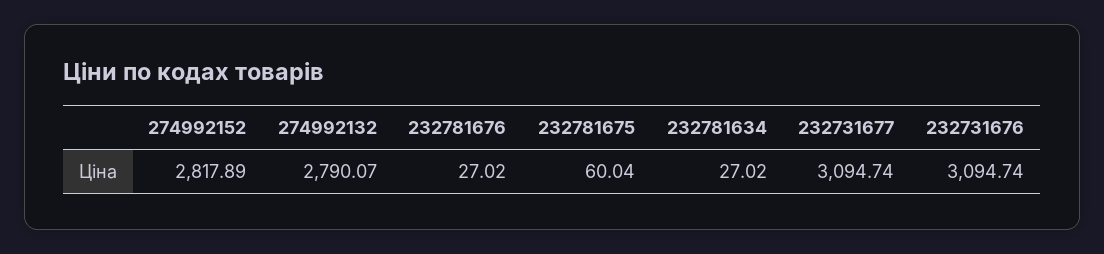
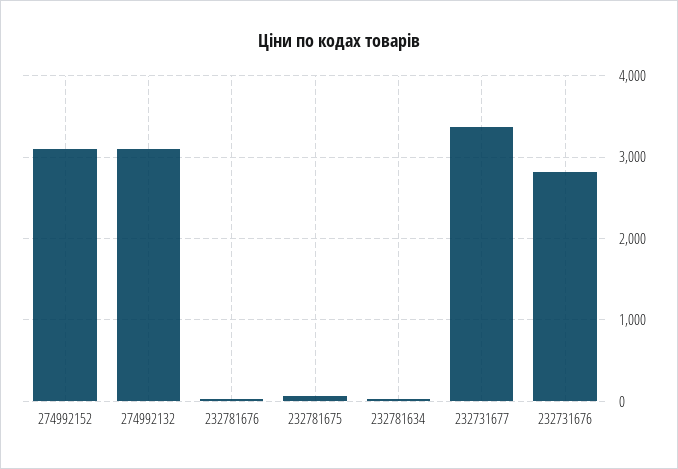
274992152: 2817.89 -> 3100
274992132: 2790.07 -> 3100
232731677: 3094.74 -> 3400
232731676: 3094.74 -> 2800

